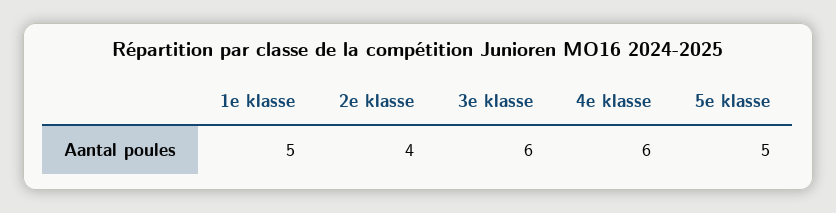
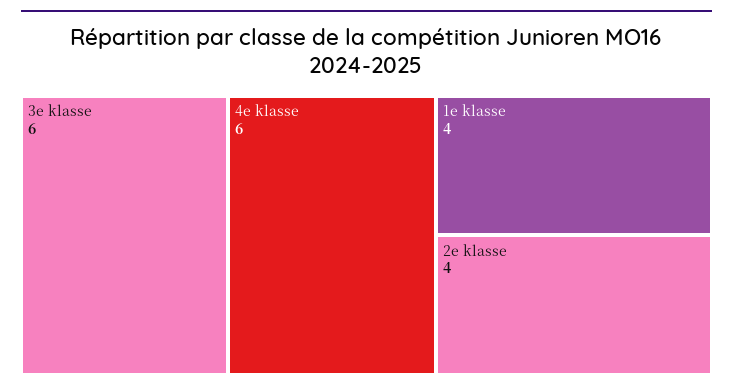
1e klasse: 5 -> 4
5e klasse: 5 -> none

